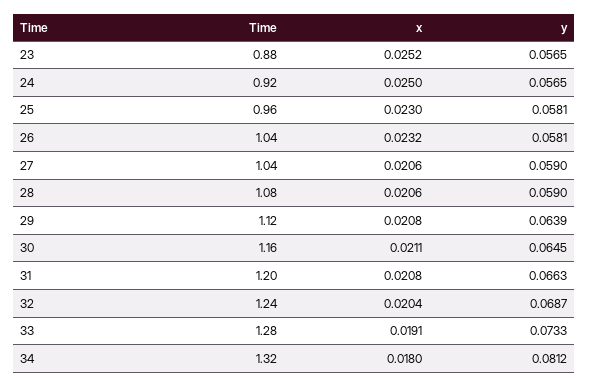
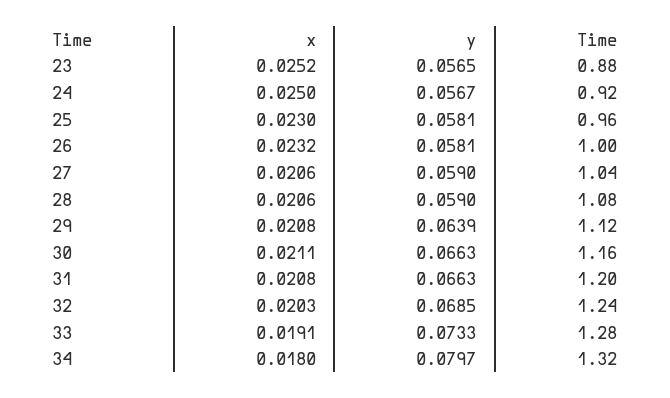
y, 24: 0.0565 -> 0.0567
Time, 26: 1.04 -> 1
y, 30: 0.0645 -> 0.0663
x, 32: 0.0204 -> 0.0203
y, 32: 0.0687 -> 0.0685
y, 34: 0.0812 -> 0.0797

